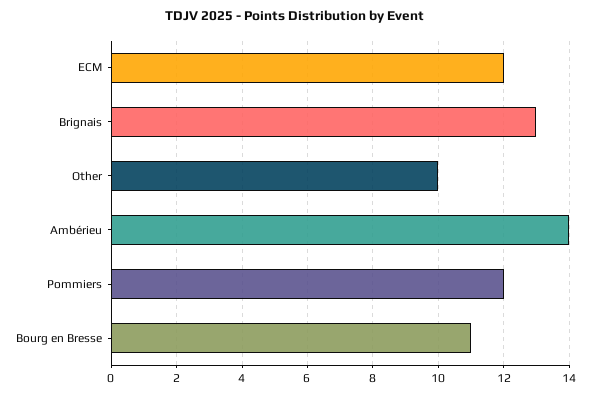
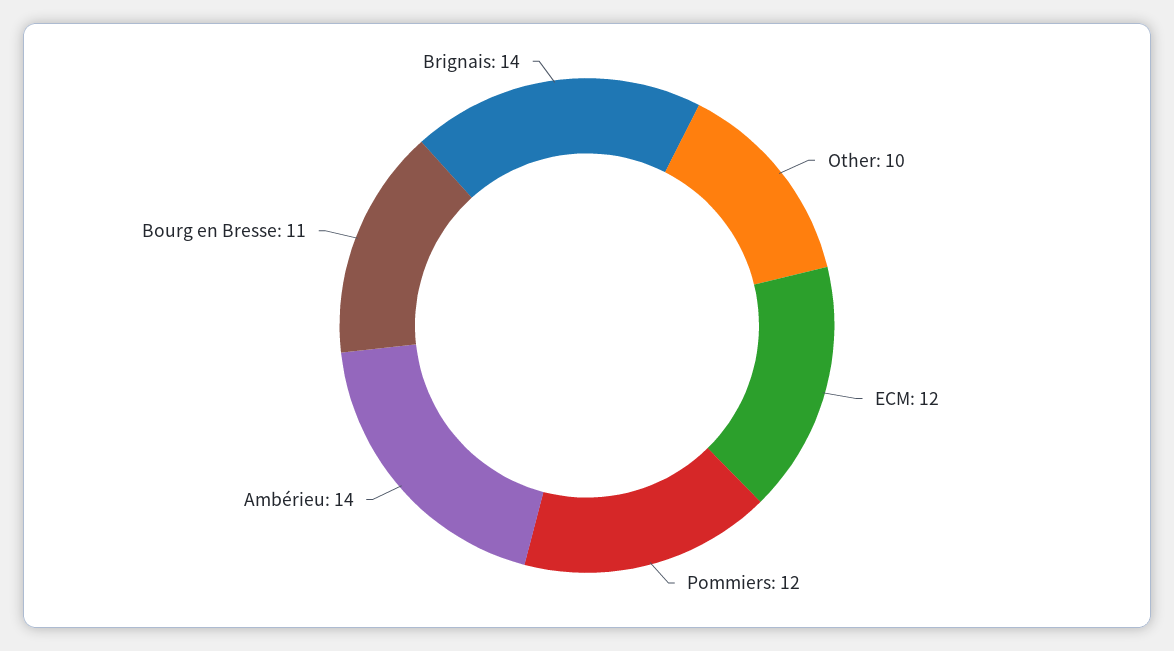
Brignais: 13 -> 14

